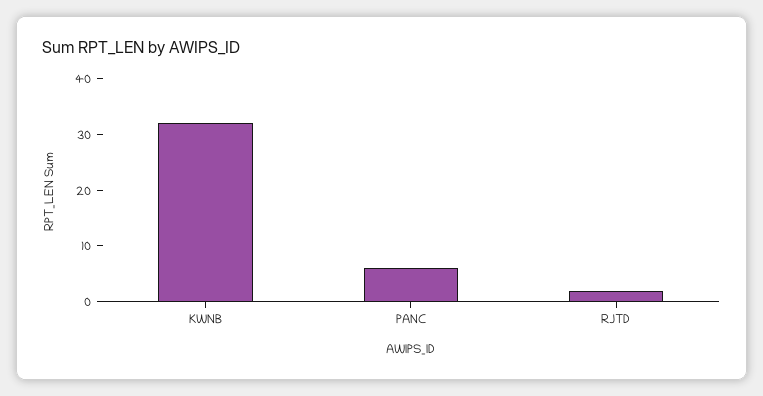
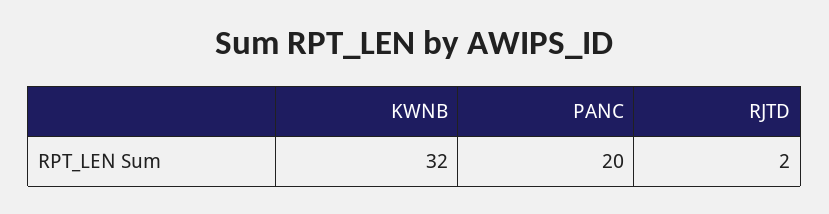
PANC: 5 -> 20

